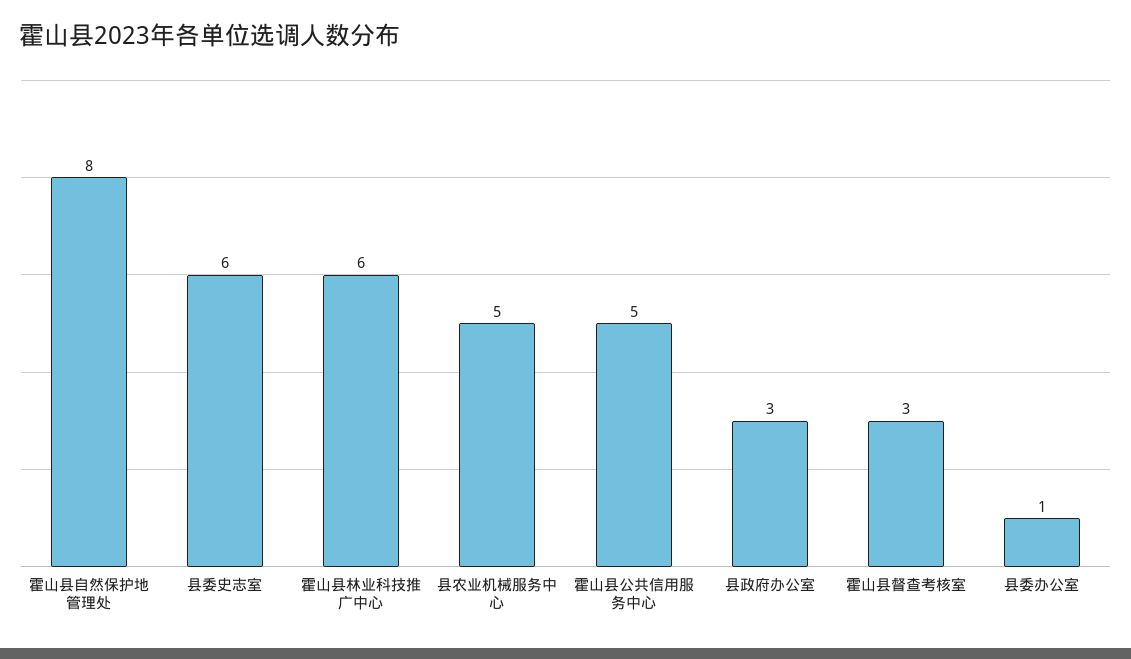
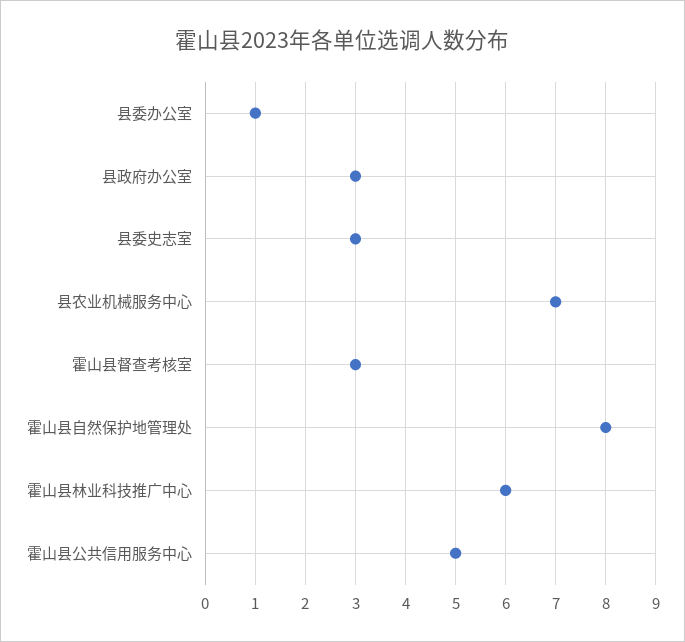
县委史志室: 6 -> 3
县农业机械服务中心: 5 -> 7

